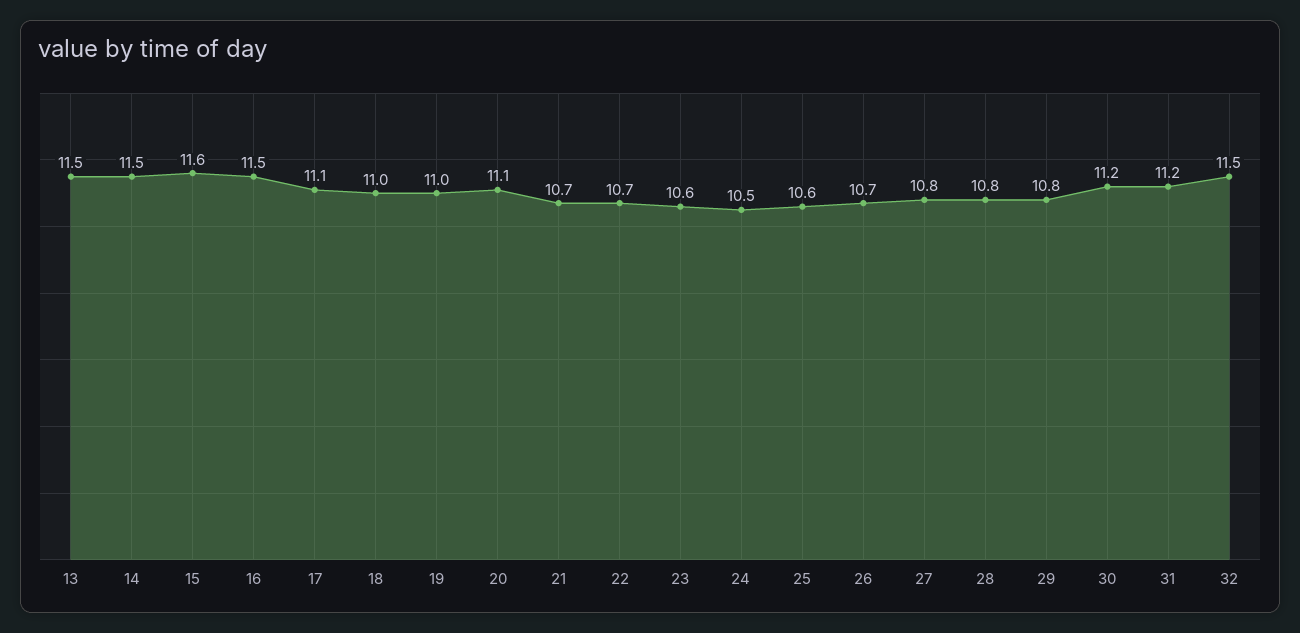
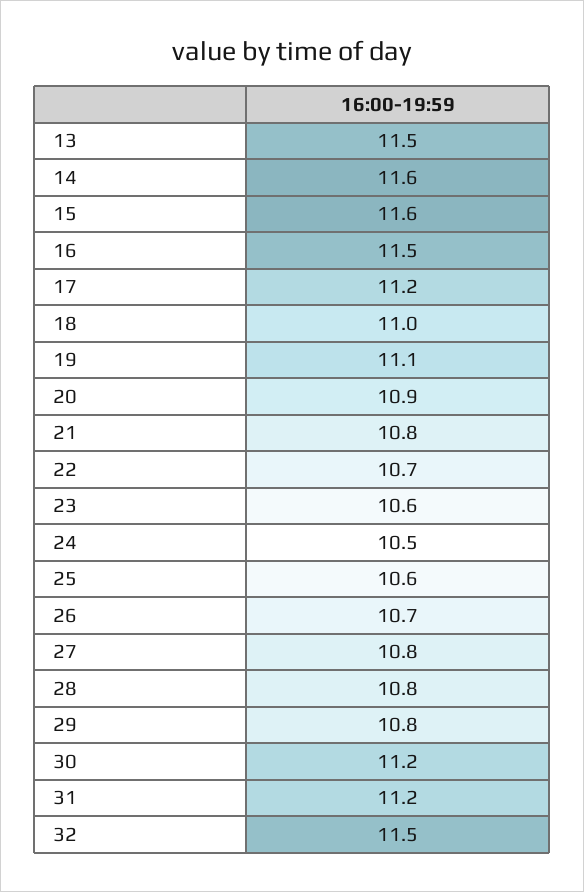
14: 11.5 -> 11.6
17: 11.1 -> 11.2
19: 11 -> 11.1
20: 11.1 -> 10.9
21: 10.7 -> 10.8

